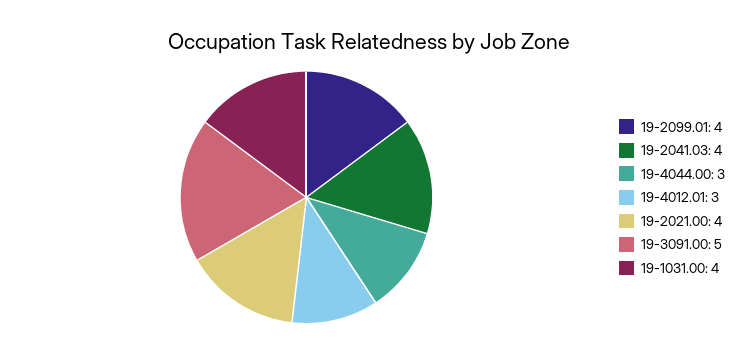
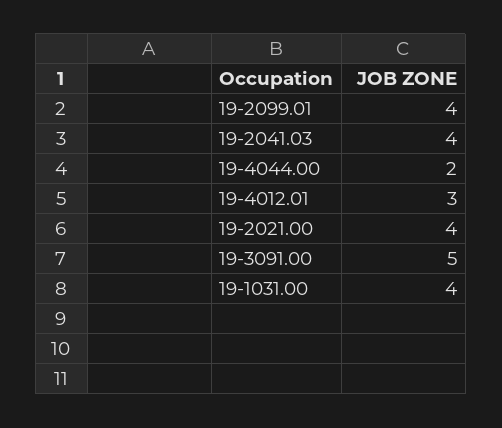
19-4044.00: 3 -> 2

